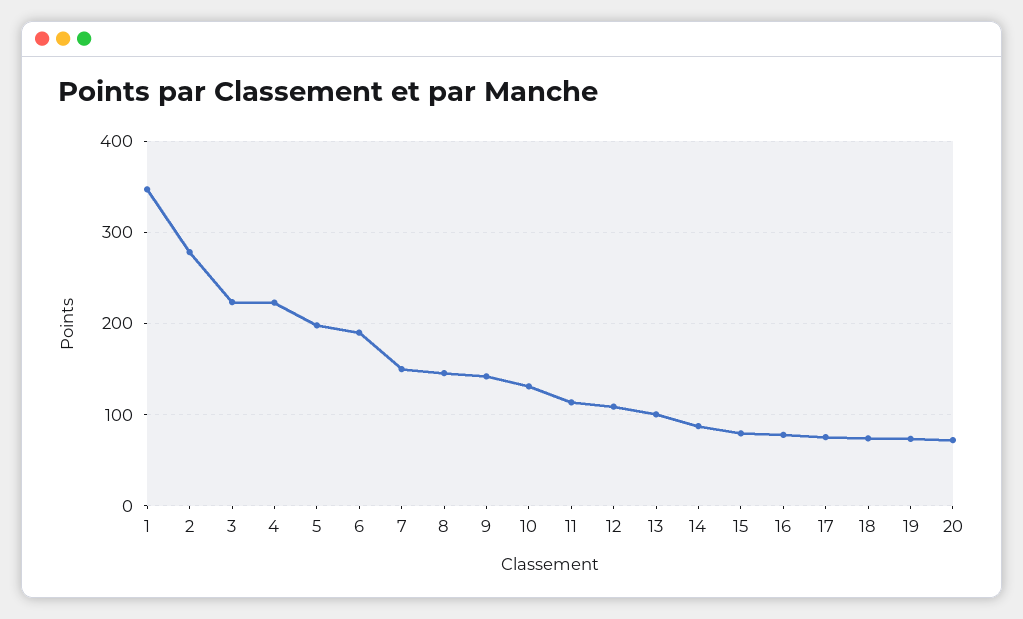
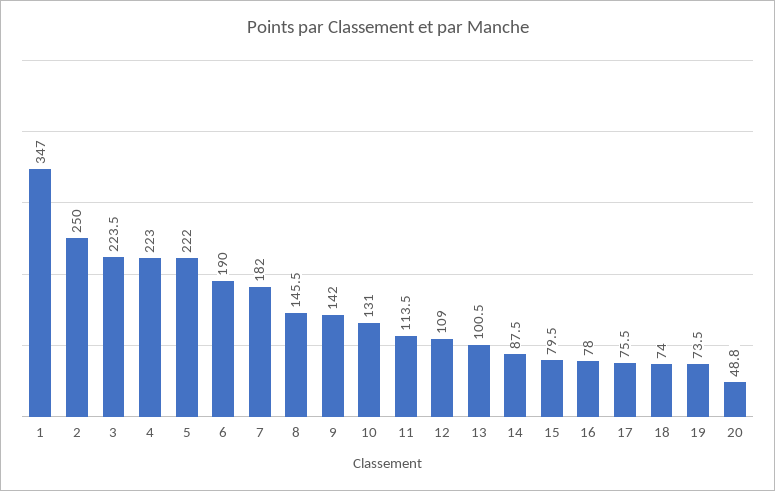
2: 280 -> 250
5: 200 -> 222
7: 150 -> 182
20: 70 -> 48.8

